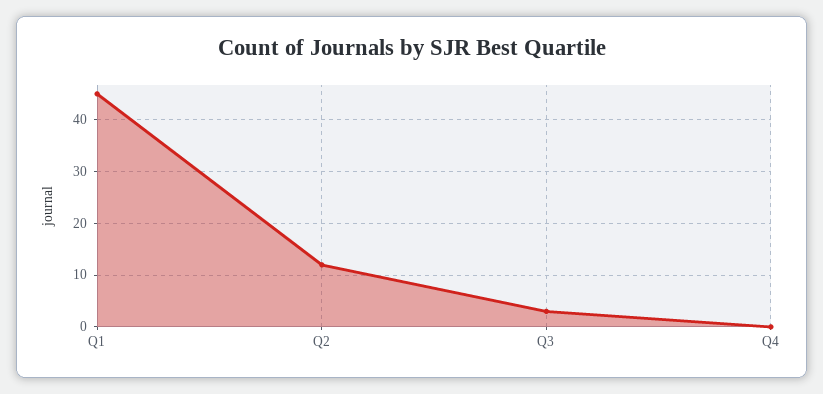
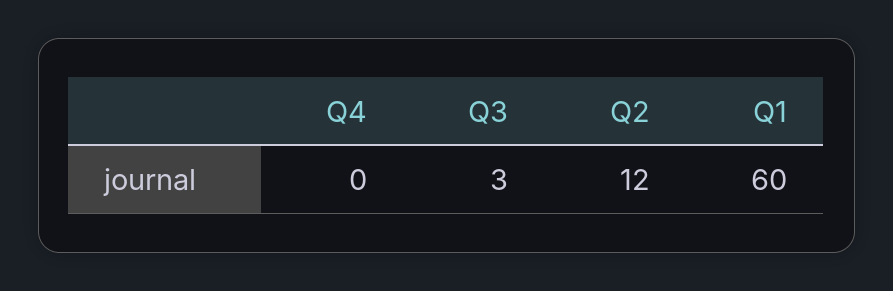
Q1: 45 -> 60

